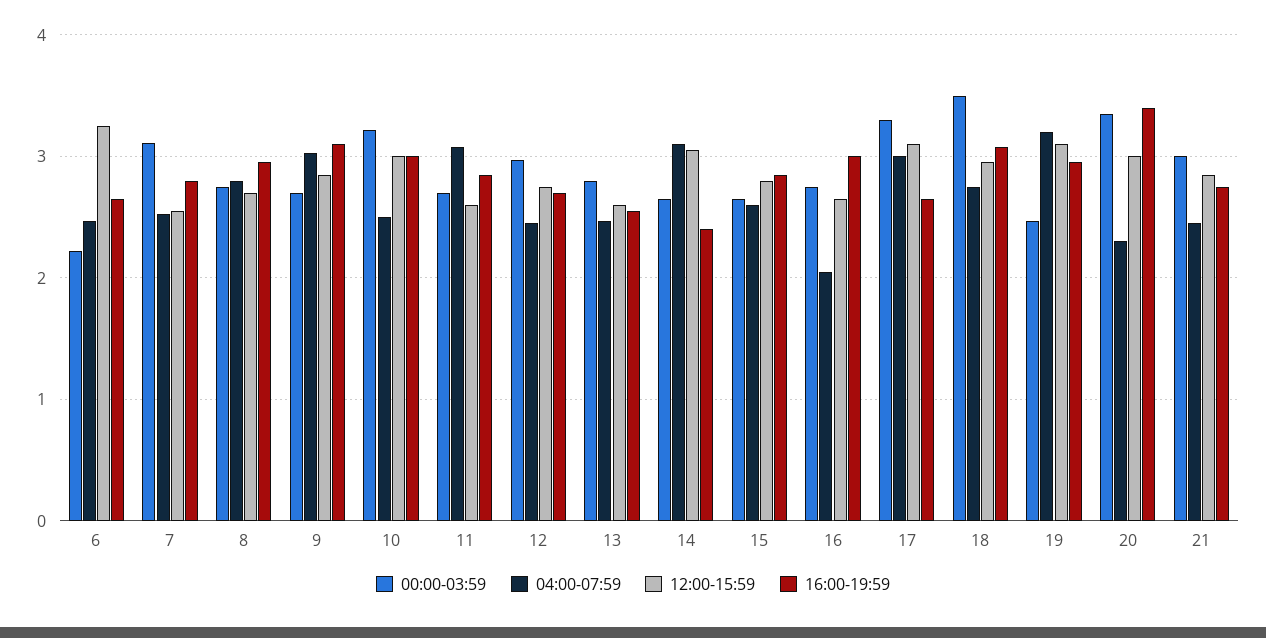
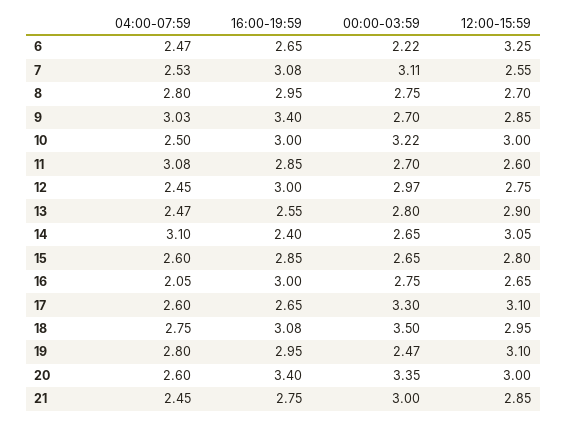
16:00-19:59, 7: 2.8 -> 3.08
16:00-19:59, 9: 3.1 -> 3.4
16:00-19:59, 12: 2.7 -> 3
12:00-15:59, 13: 2.6 -> 2.9
04:00-07:59, 17: 3 -> 2.6
04:00-07:59, 19: 3.2 -> 2.8
04:00-07:59, 20: 2.3 -> 2.6

